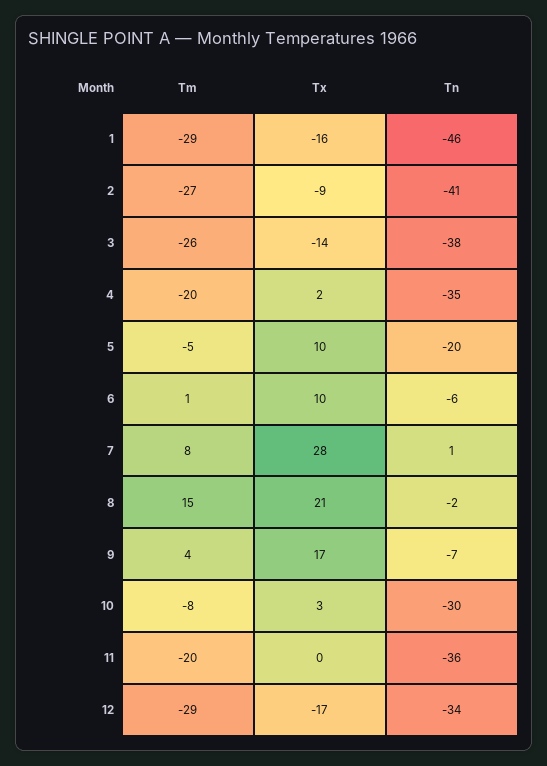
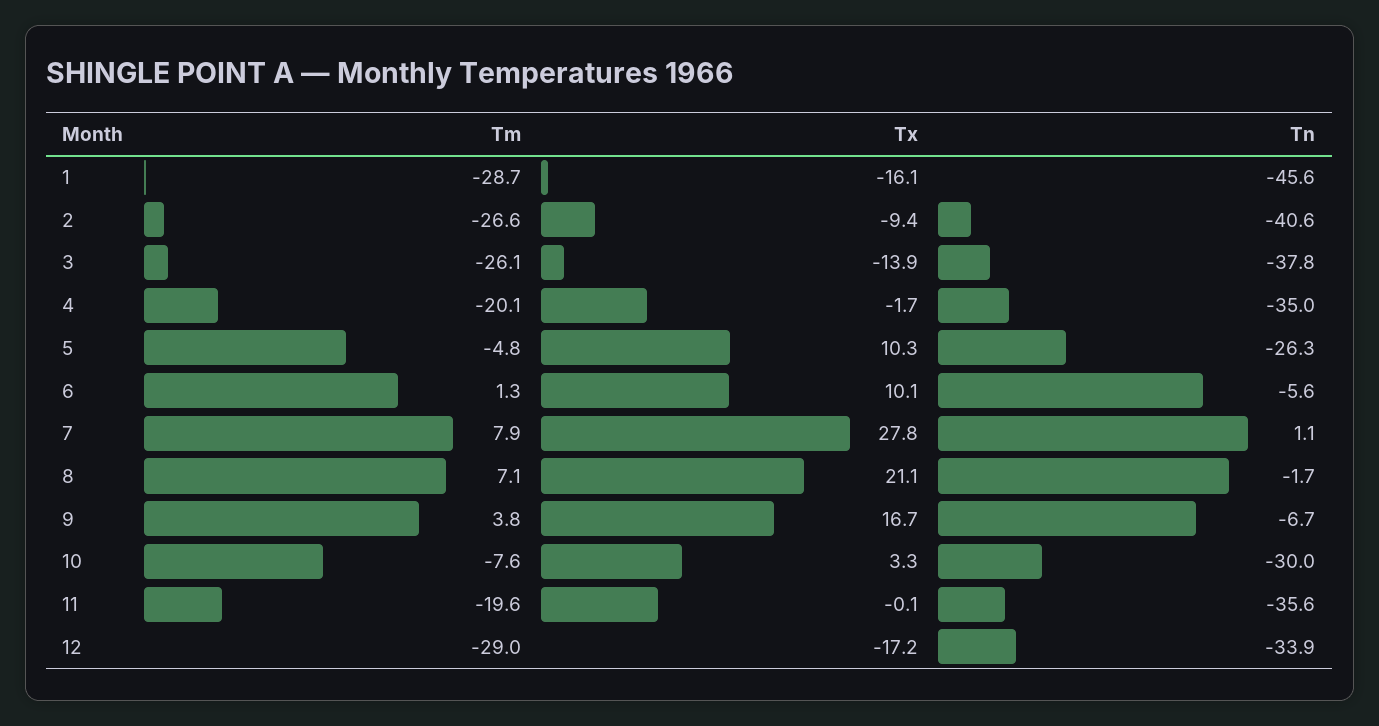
Tx, 4: 2 -> -1.7
Tn, 5: -20 -> -26.3
Tm, 8: 15 -> 7.1

